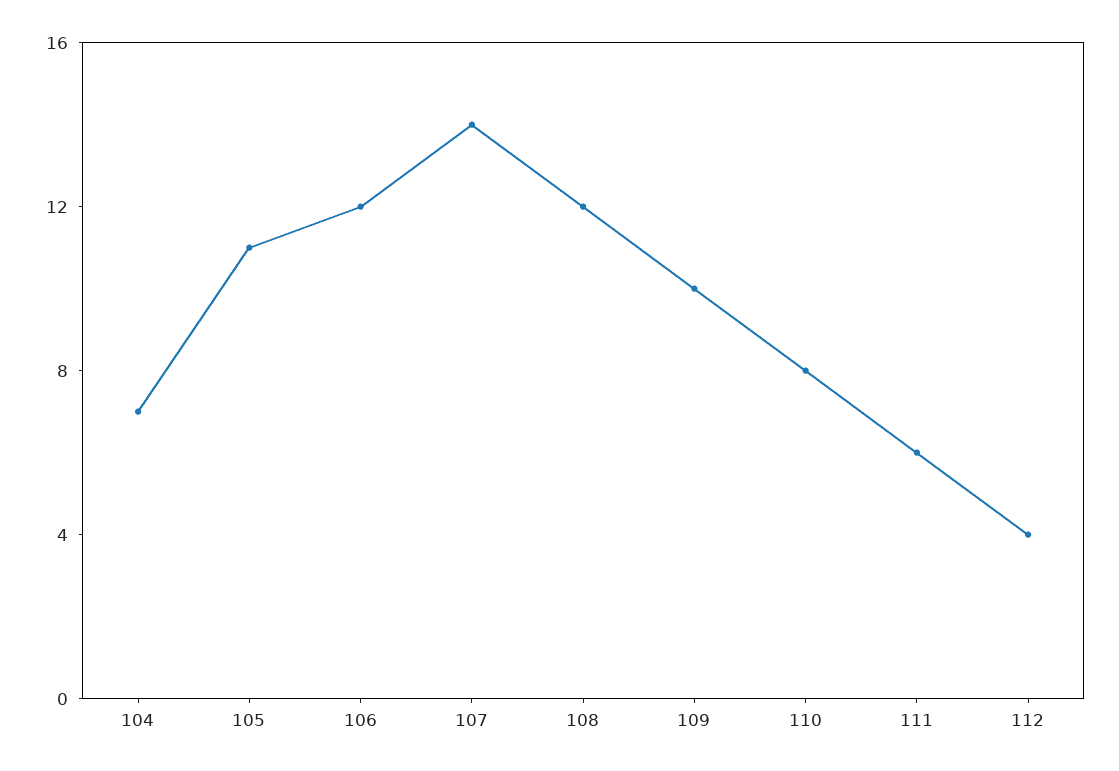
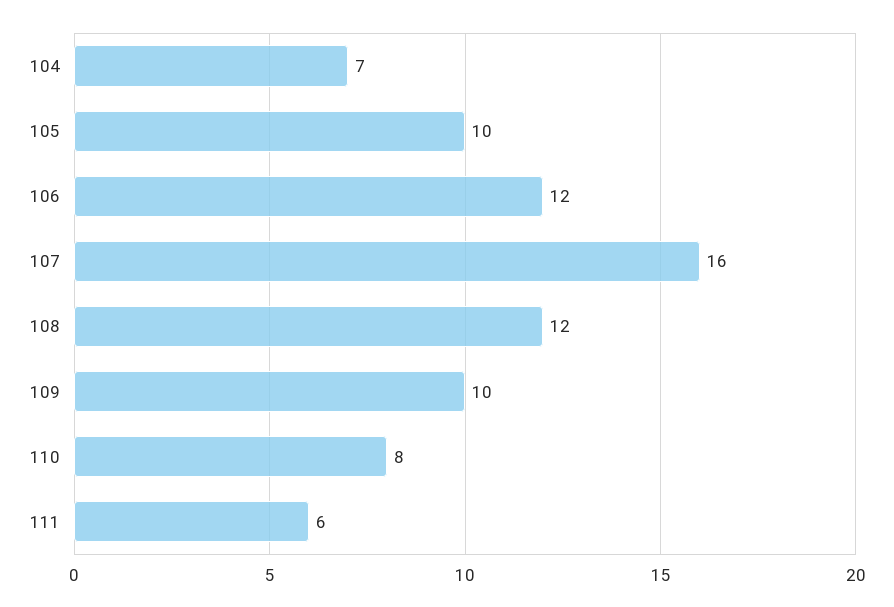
105: 11 -> 10
107: 14 -> 16
112: 4 -> none

